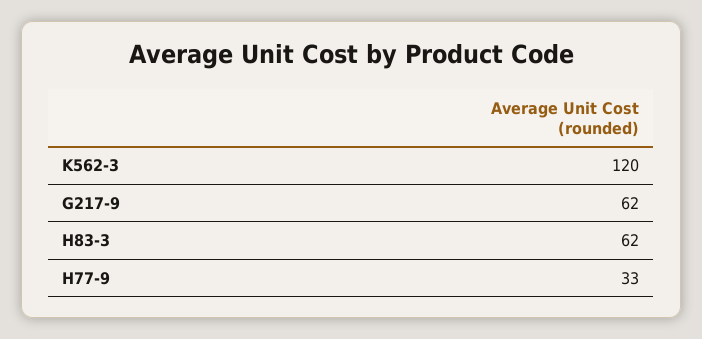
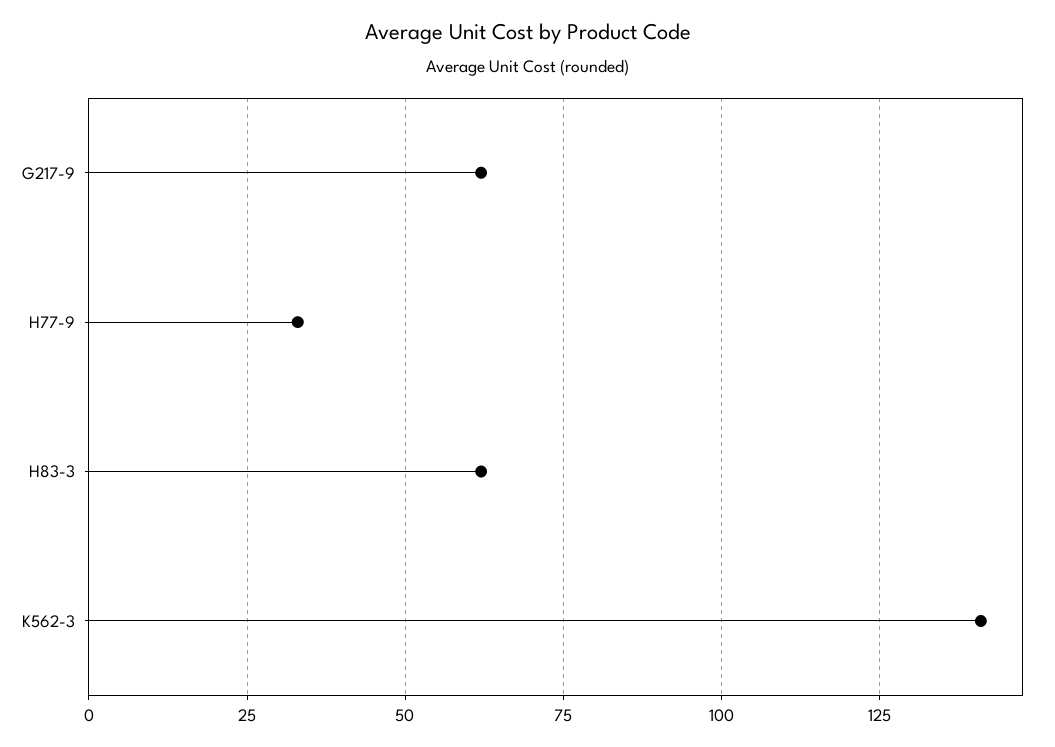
K562-3: 120 -> 140

